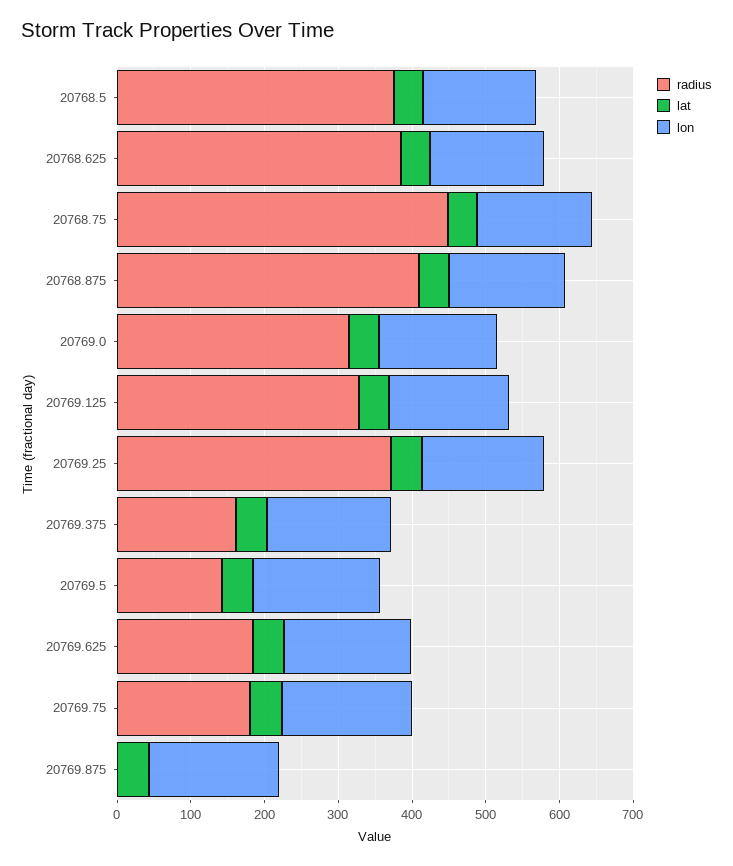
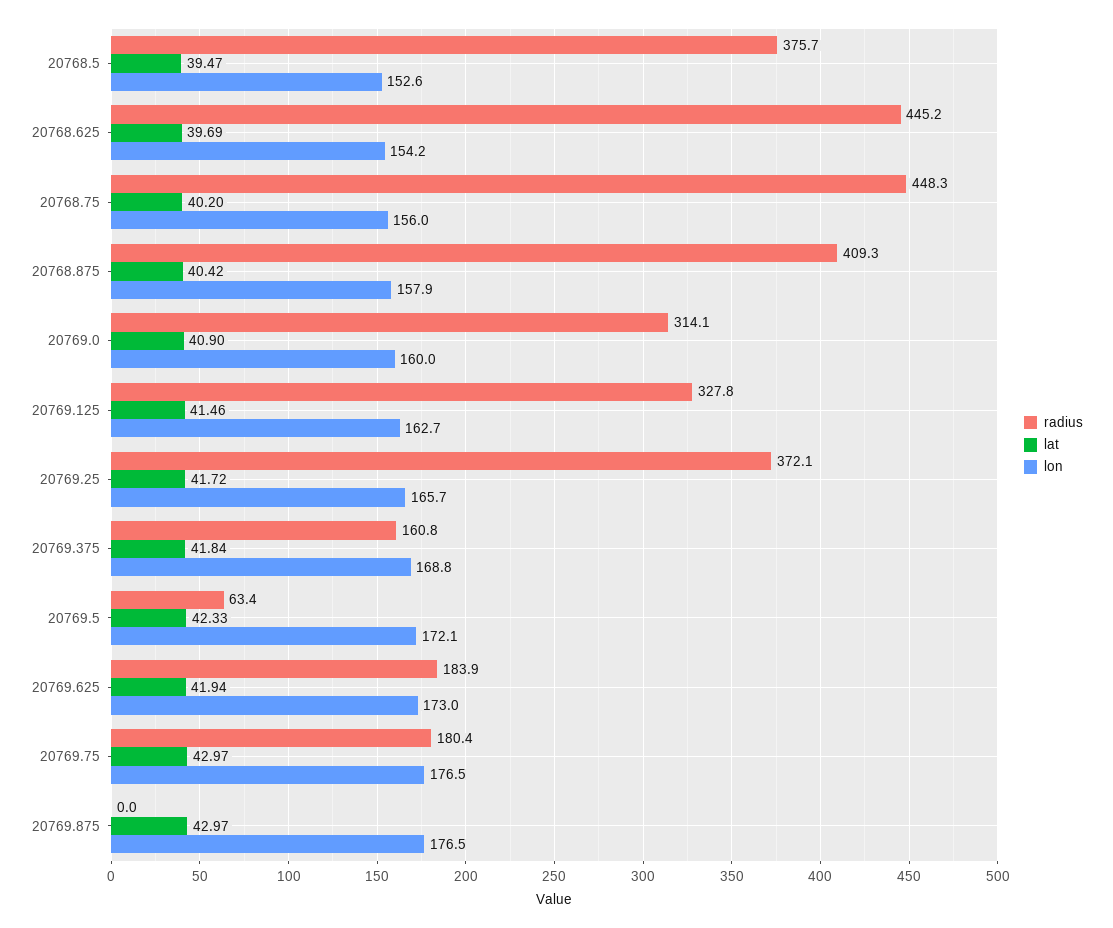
radius, 20768.625: 380 -> 445.2
radius, 20769.5: 140 -> 63.4

